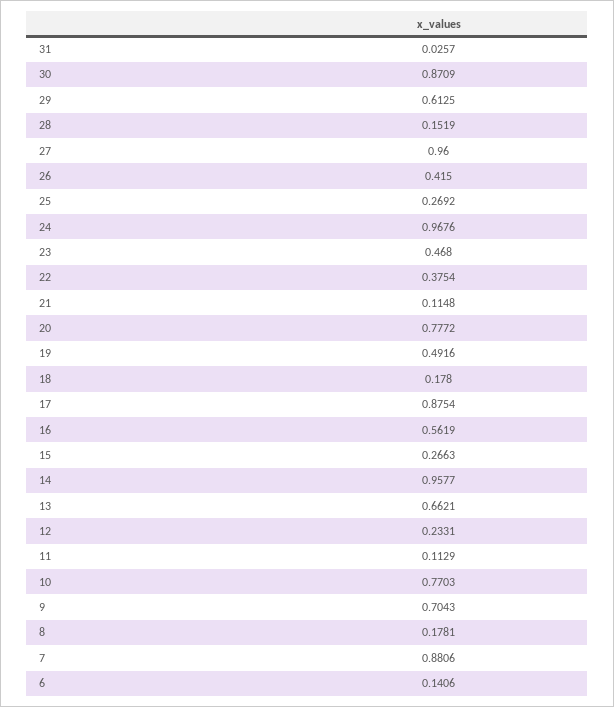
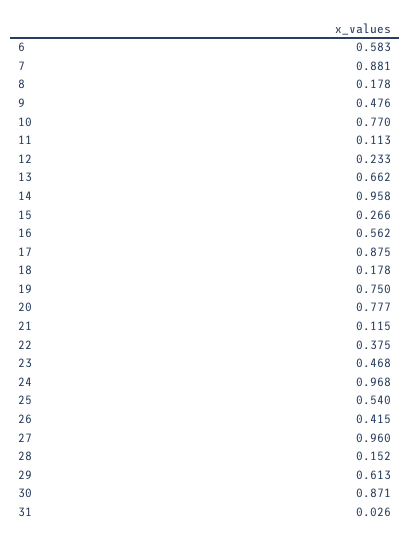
25: 0.2692 -> 0.54
19: 0.4916 -> 0.75
9: 0.7043 -> 0.476
6: 0.1406 -> 0.583

